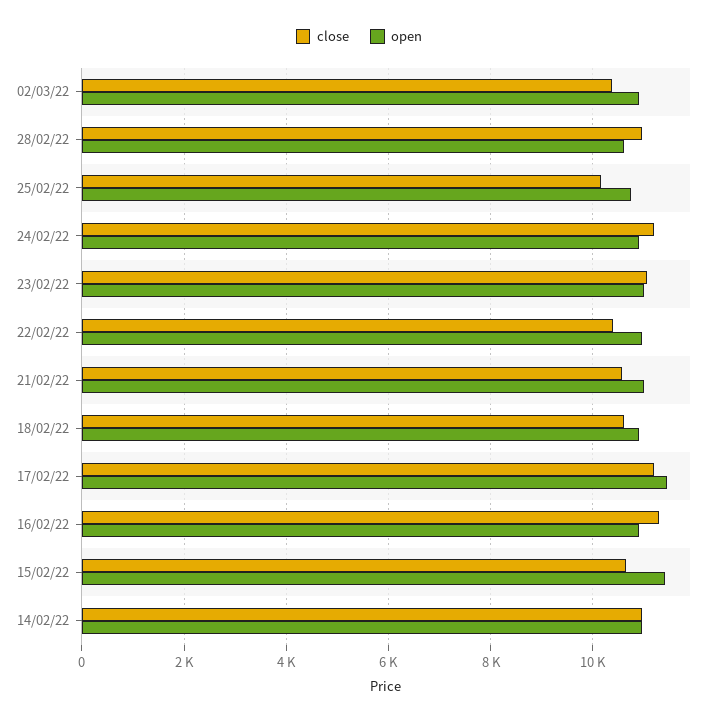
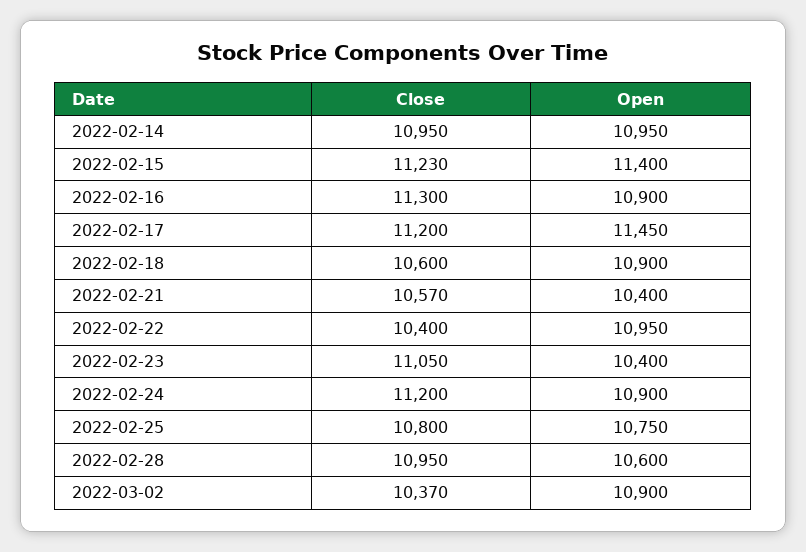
close, 25/02/22: 10200 -> 10800
open, 23/02/22: 11000 -> 10400
open, 21/02/22: 11000 -> 10400
close, 15/02/22: 10600 -> 11230

